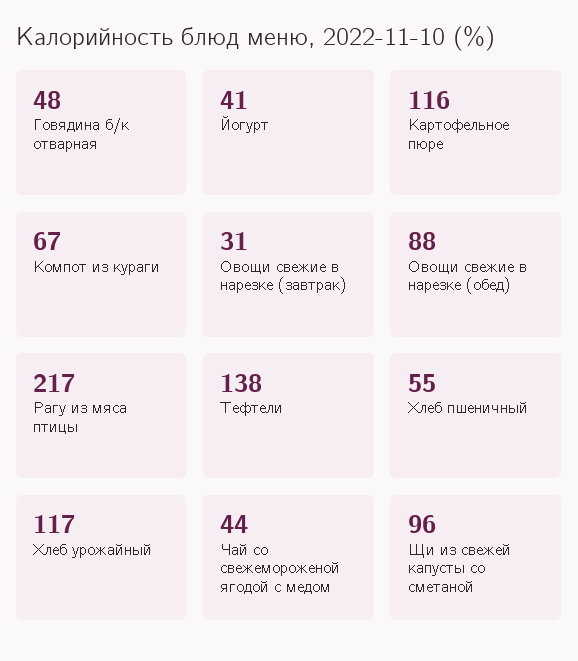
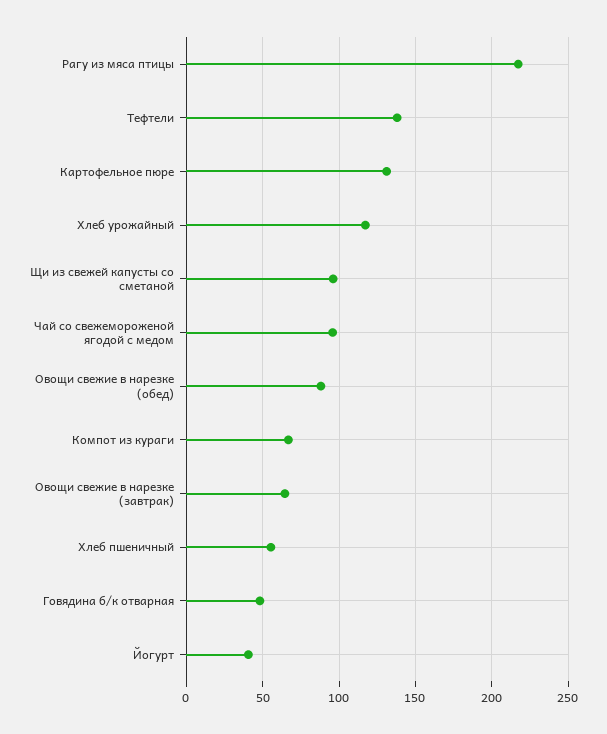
Картофельное пюре: 116 -> 130
Овощи свежие в нарезке (завтрак): 31 -> 65
Чай со свежемороженой ягодой с медом: 44 -> 95

